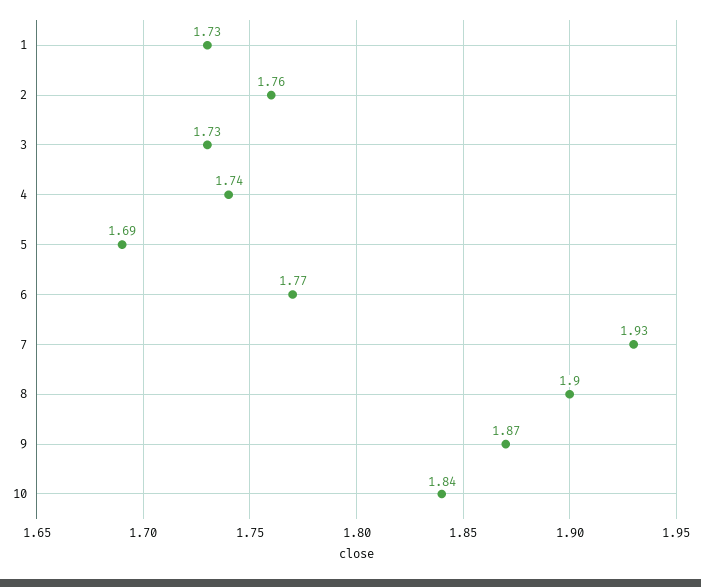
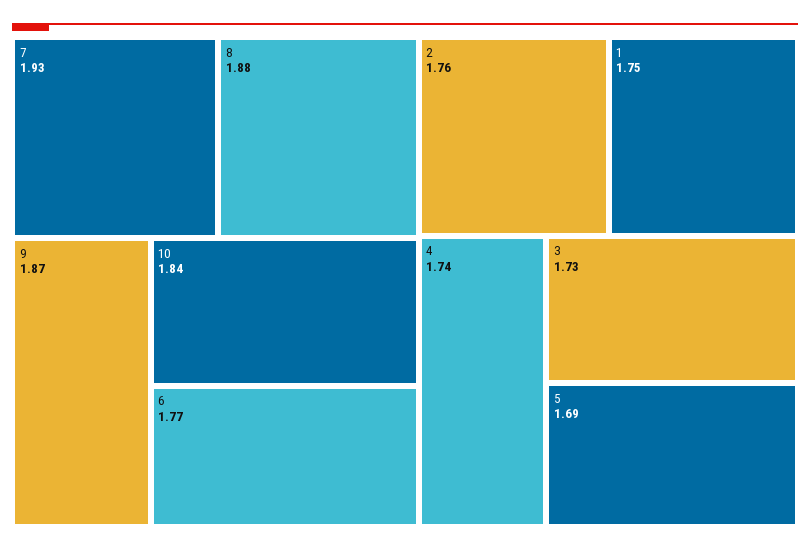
1: 1.73 -> 1.75
8: 1.9 -> 1.88

